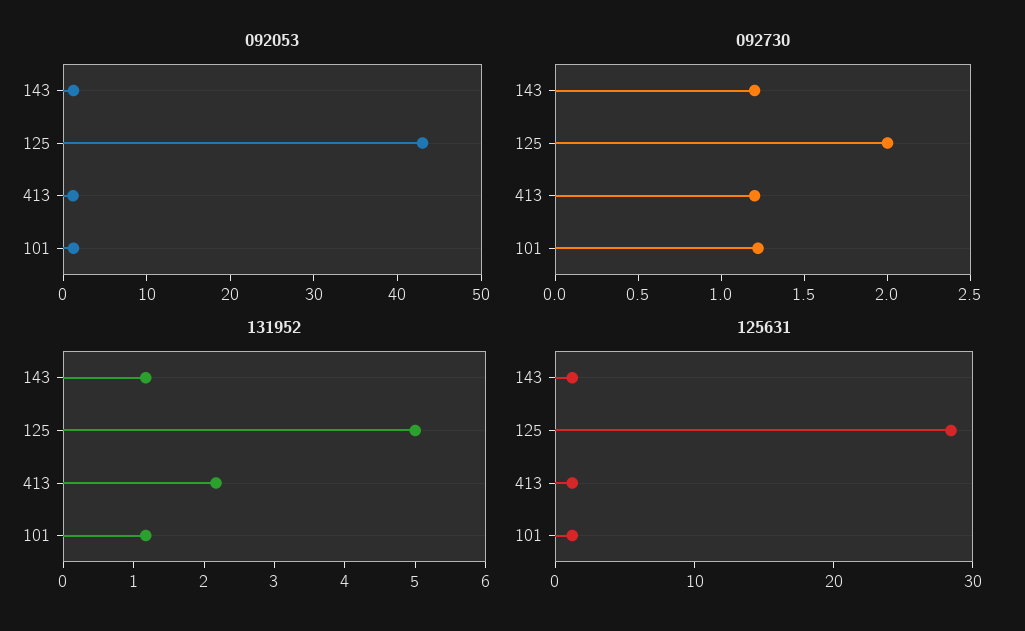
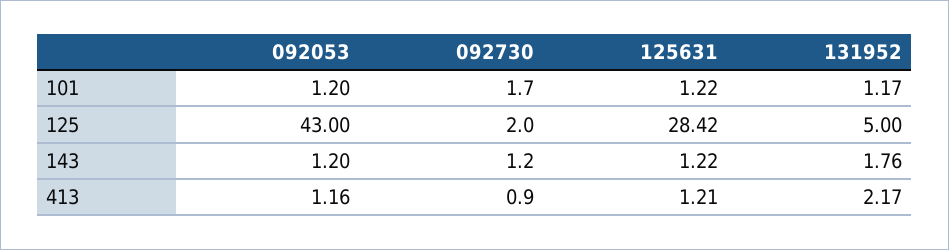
092730, 413: 1.2 -> 0.9
092730, 101: 1.2 -> 1.7
131952, 143: 1.2 -> 1.76

